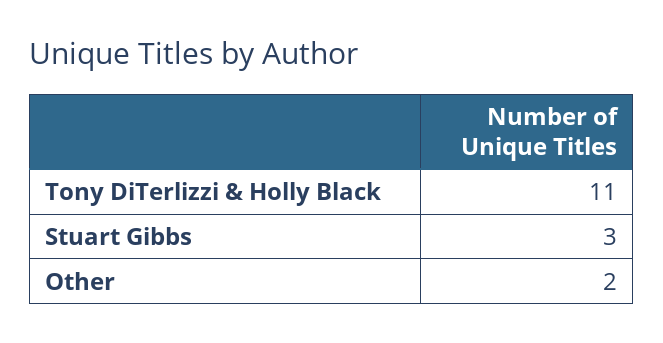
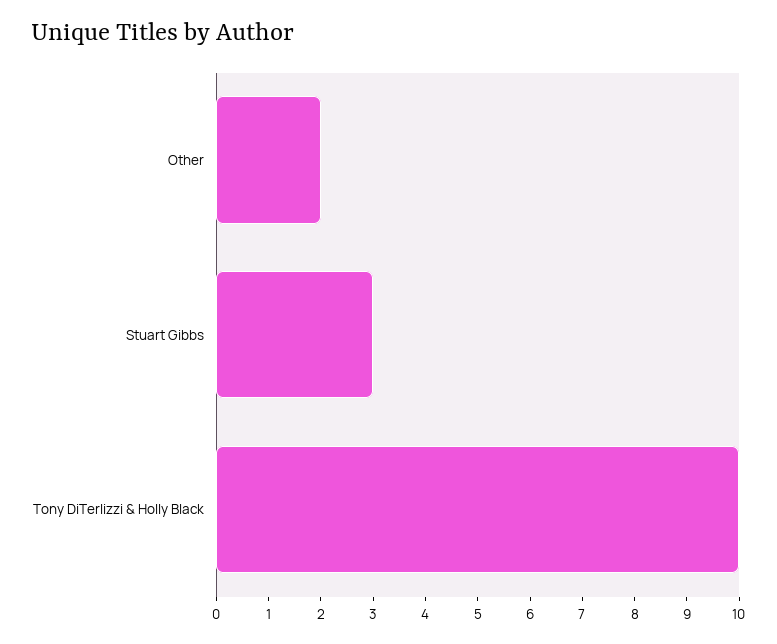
Tony DiTerlizzi & Holly Black: 11 -> 10

